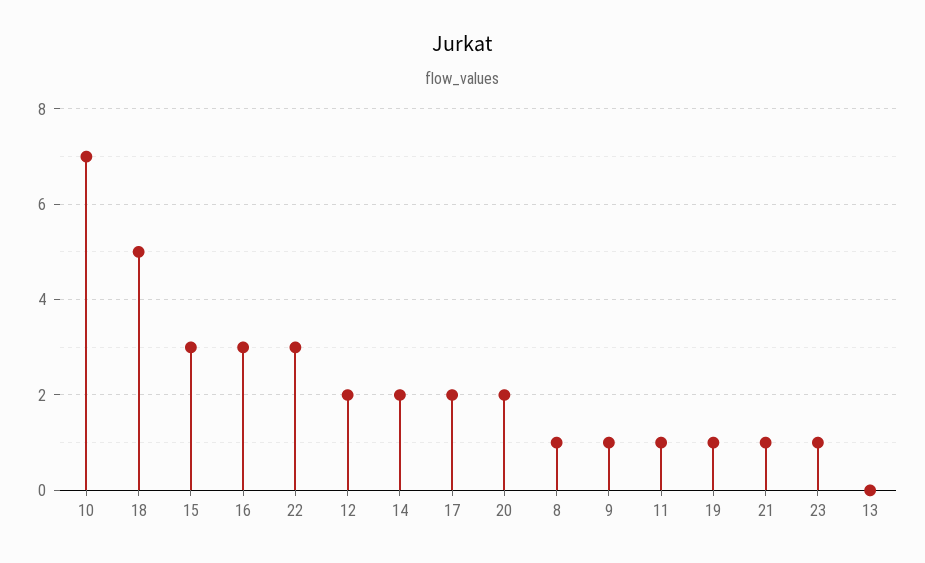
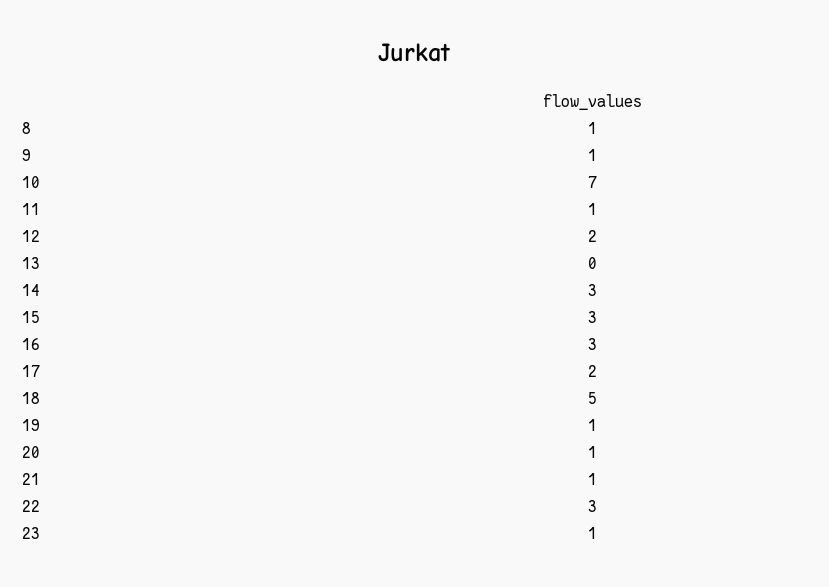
14: 2 -> 3
20: 2 -> 1

